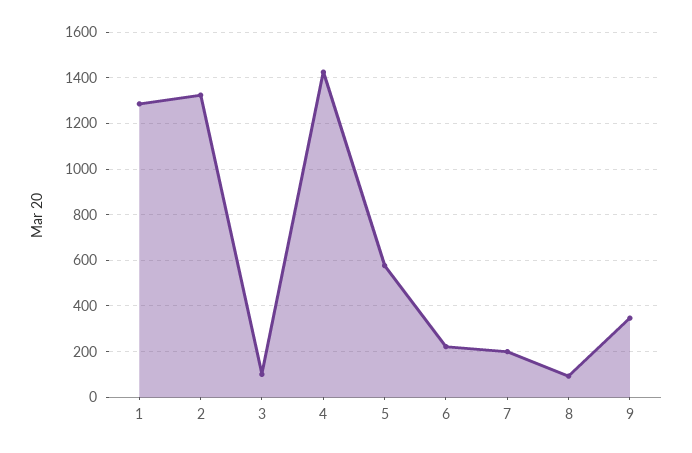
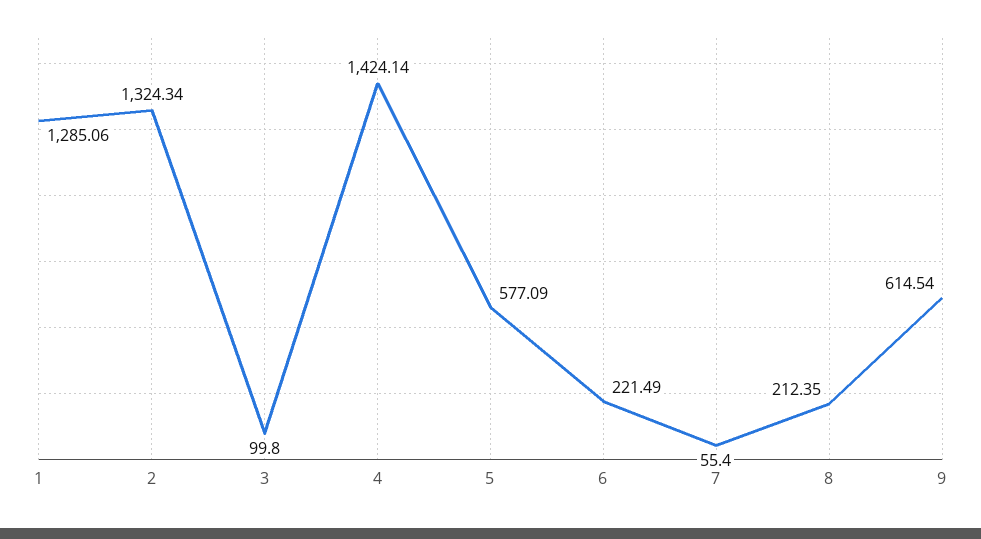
7: 200 -> 55.4
8: 100 -> 212.35
9: 350 -> 614.54

